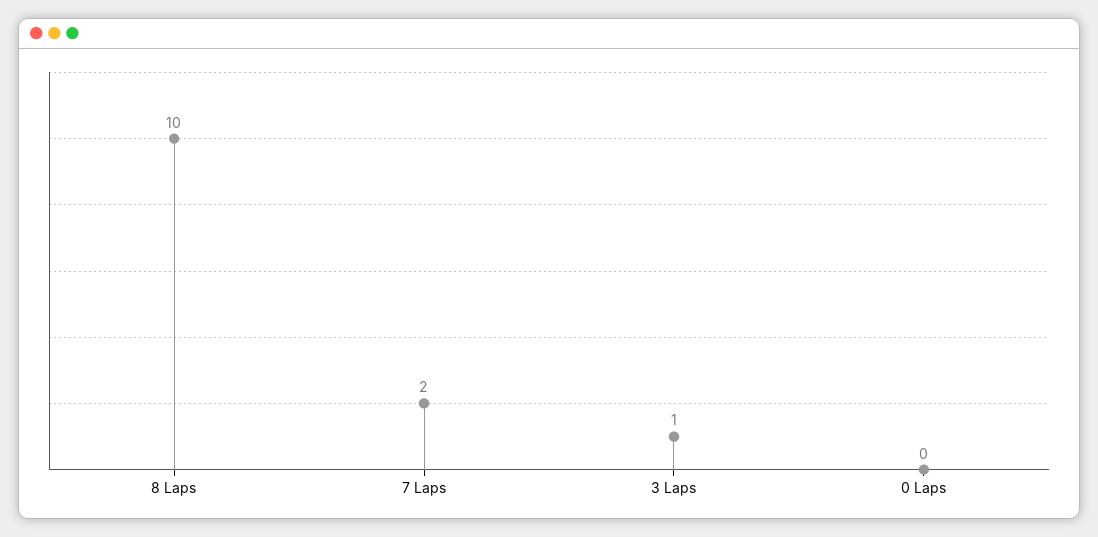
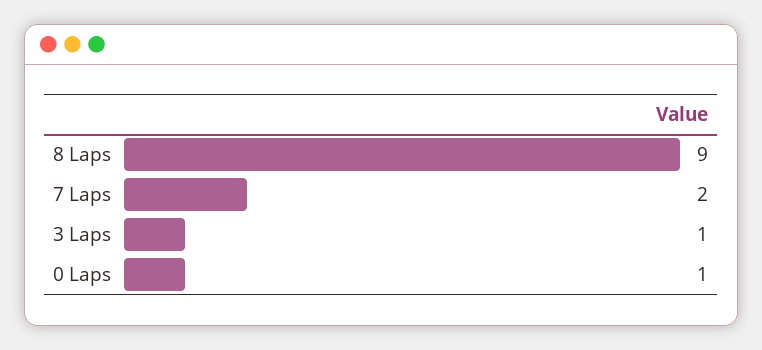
8 Laps: 10 -> 9
0 Laps: 0 -> 1

